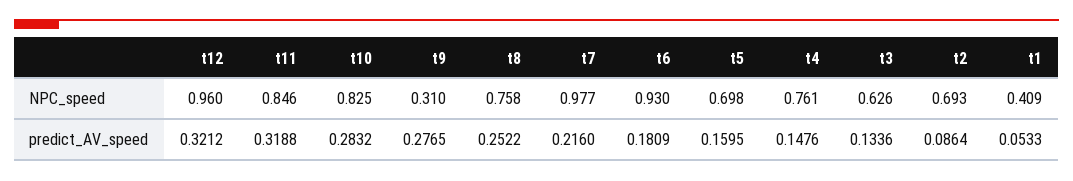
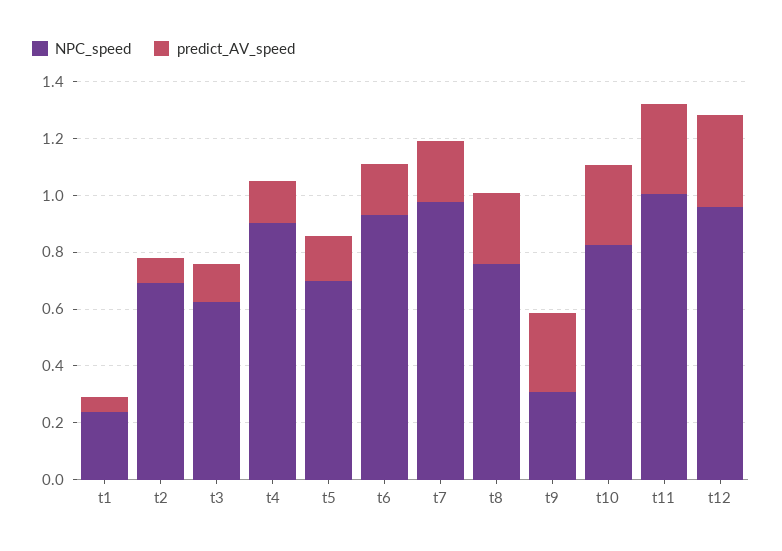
NPC_speed, t11: 0.846 -> 1
NPC_speed, t4: 0.761 -> 0.9
NPC_speed, t1: 0.409 -> 0.25

